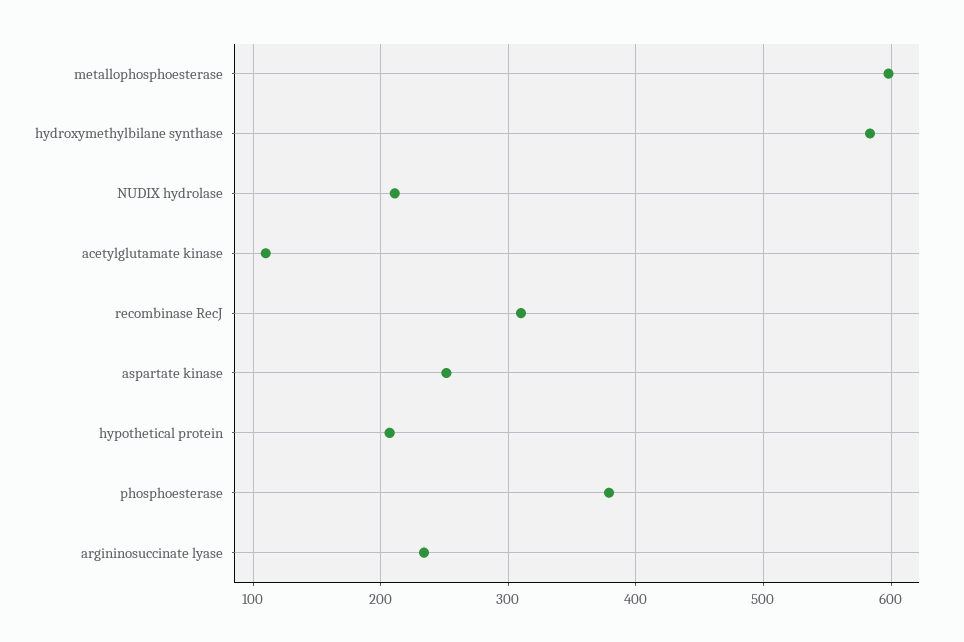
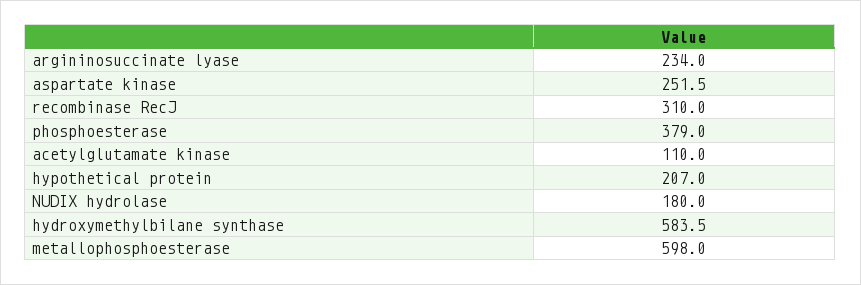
NUDIX hydrolase: 210 -> 180

